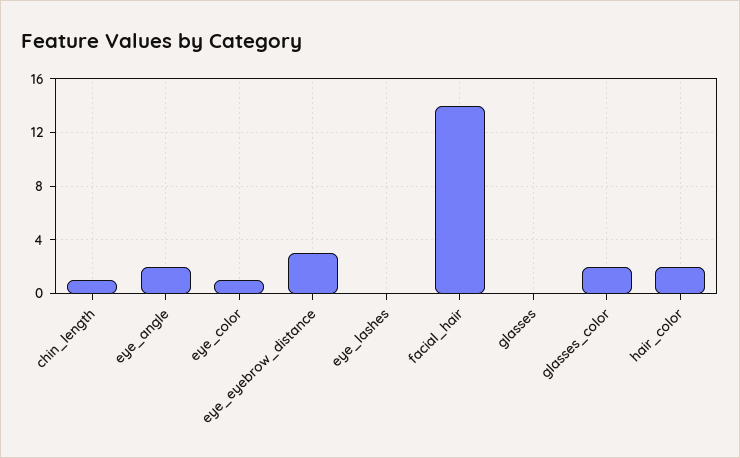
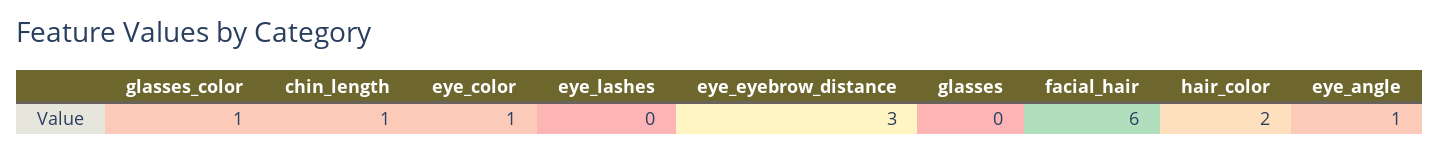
eye_angle: 2 -> 1
facial_hair: 14 -> 6
glasses_color: 2 -> 1

